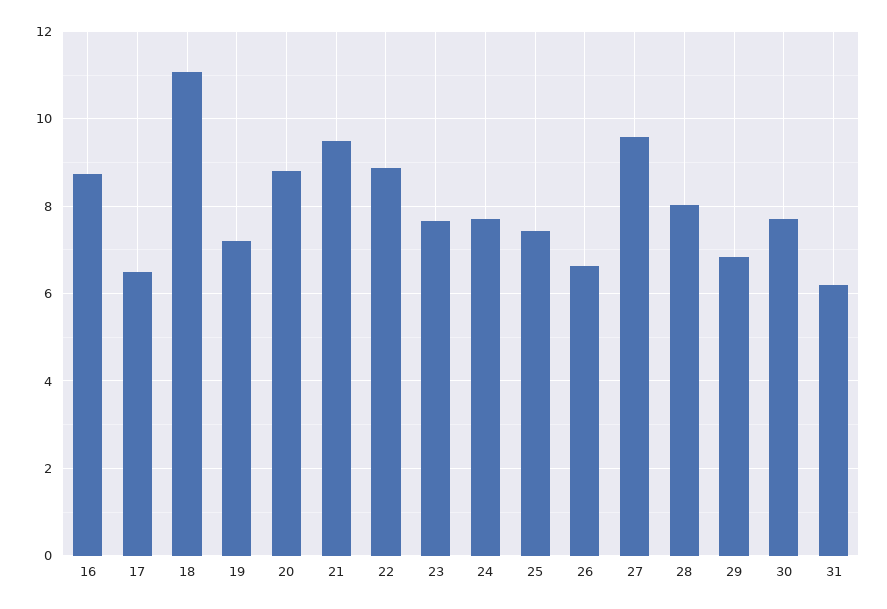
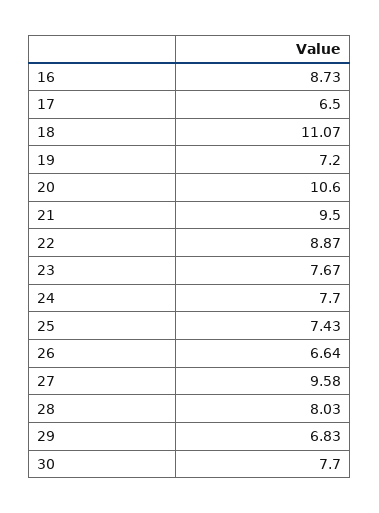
20: 8.8 -> 10.6
31: 6.2 -> none

